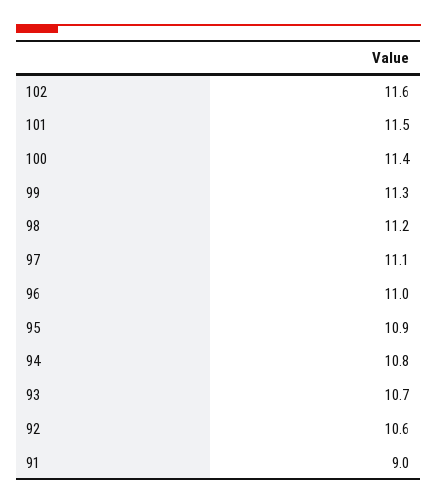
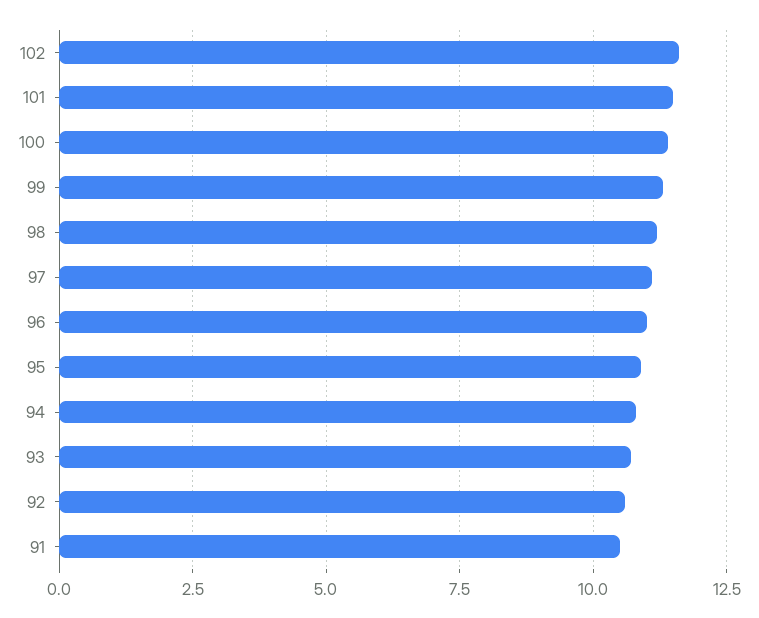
91: 9 -> 10.5

